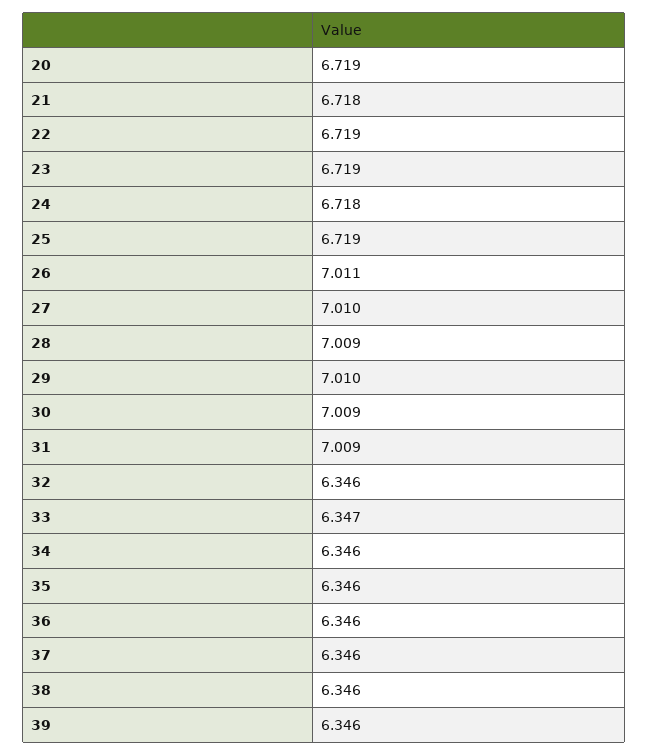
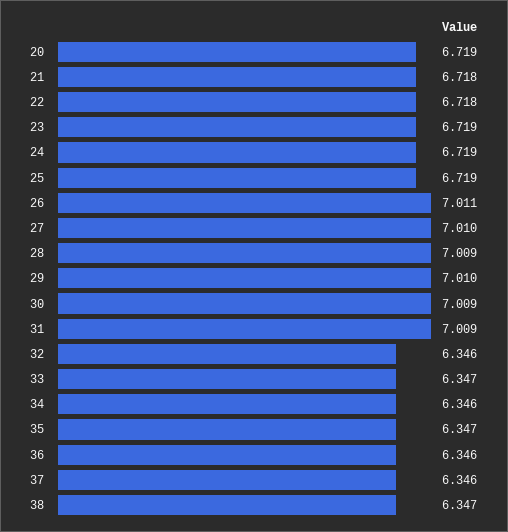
22: 6.719 -> 6.718
24: 6.718 -> 6.719
35: 6.346 -> 6.347
38: 6.346 -> 6.347
39: 6.346 -> none

